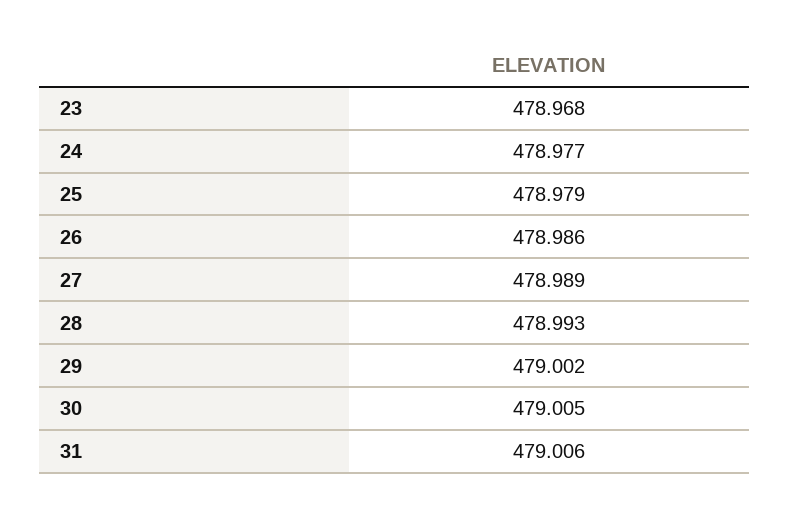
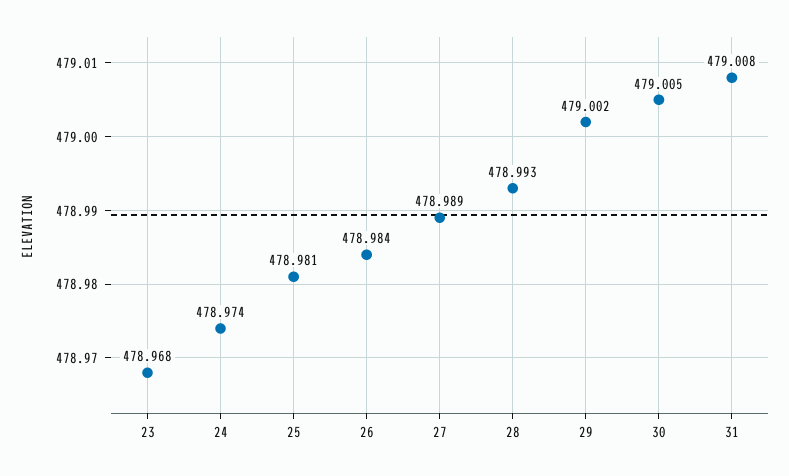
24: 478.977 -> 478.974
25: 478.979 -> 478.981
26: 478.986 -> 478.984
31: 479.006 -> 479.008

